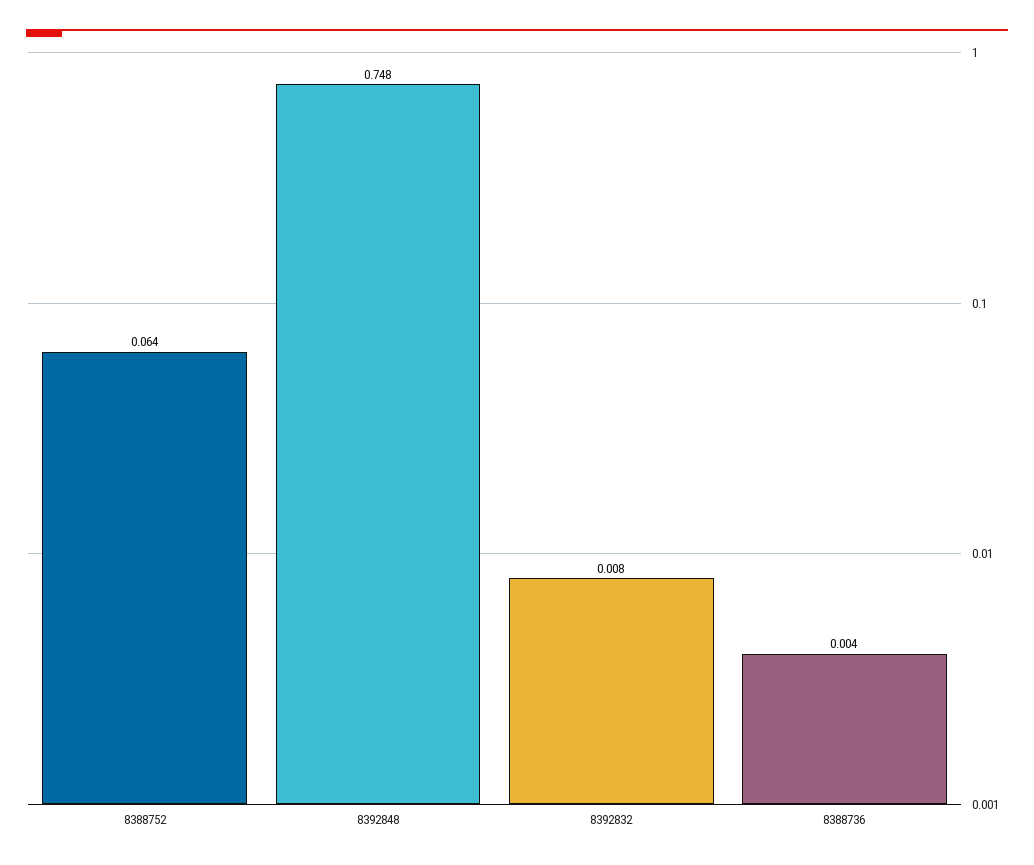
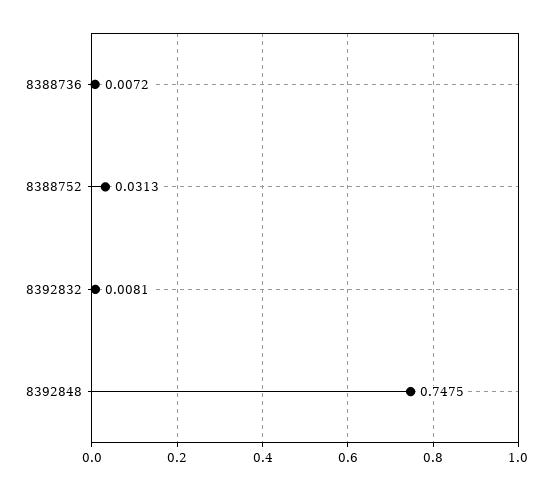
8388752: 0.064 -> 0.0313
8388736: 0.004 -> 0.0072

